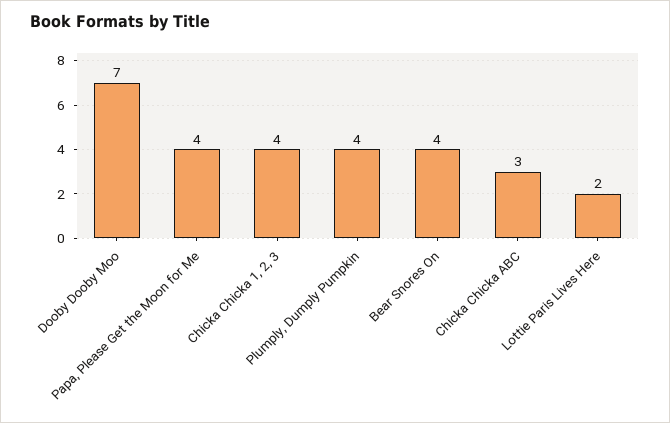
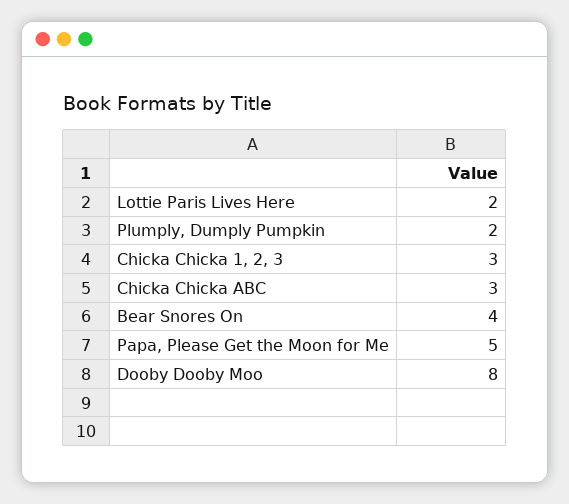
Dooby Dooby Moo: 7 -> 8
Papa, Please Get the Moon for Me: 4 -> 5
Chicka Chicka 1, 2, 3: 4 -> 3
Plumply, Dumply Pumpkin: 4 -> 2

